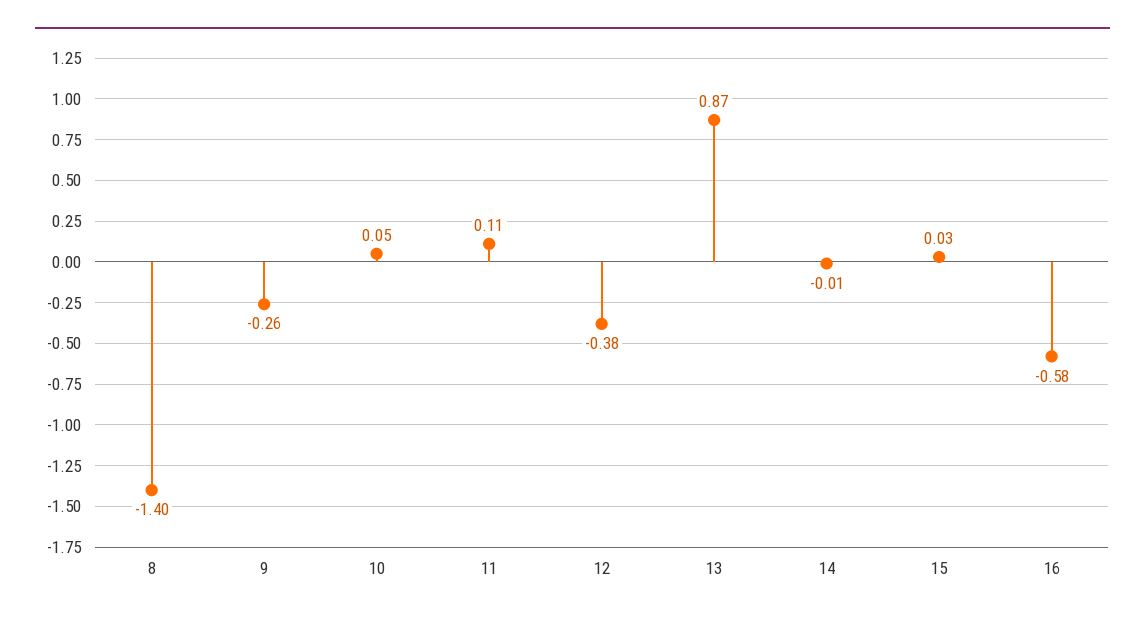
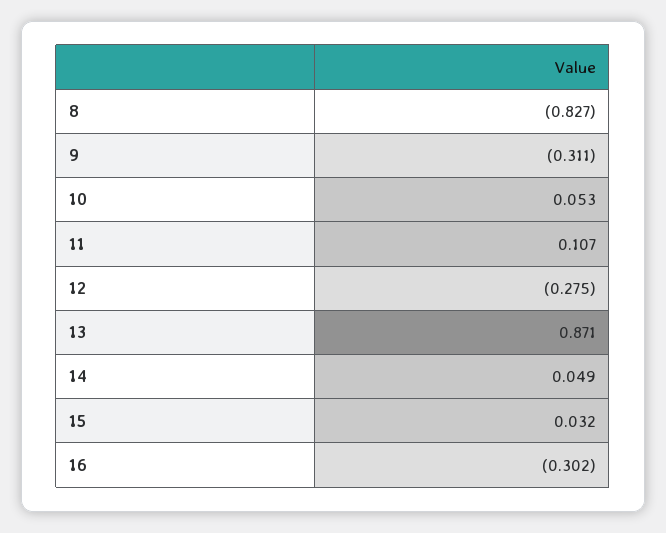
8: -1.4 -> -0.827
9: -0.26 -> -0.311
12: -0.38 -> -0.275
14: -0.01 -> 0.049
16: -0.58 -> -0.302

